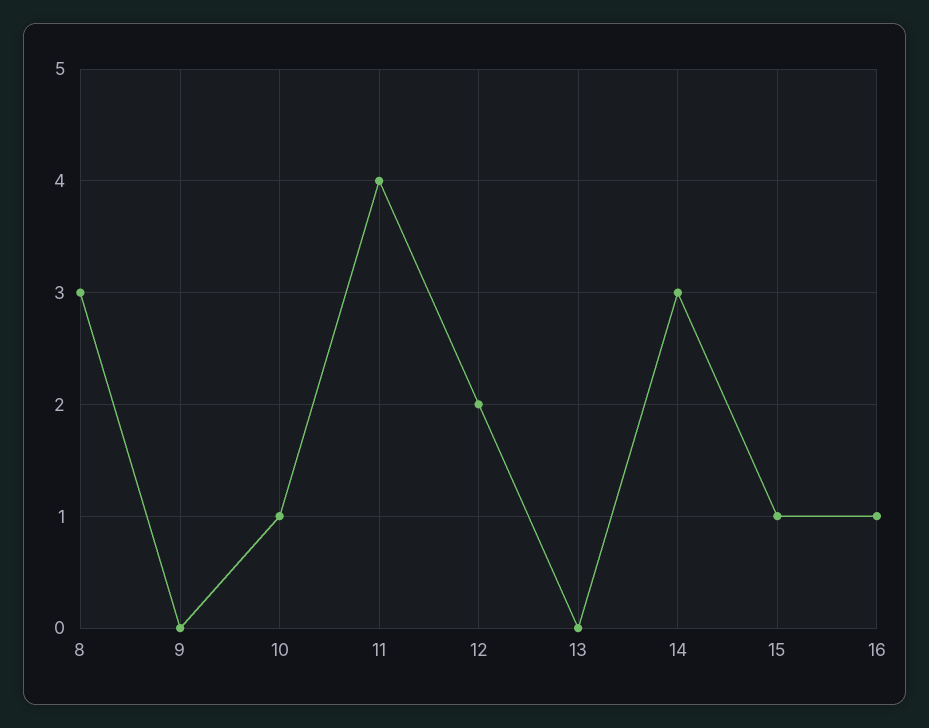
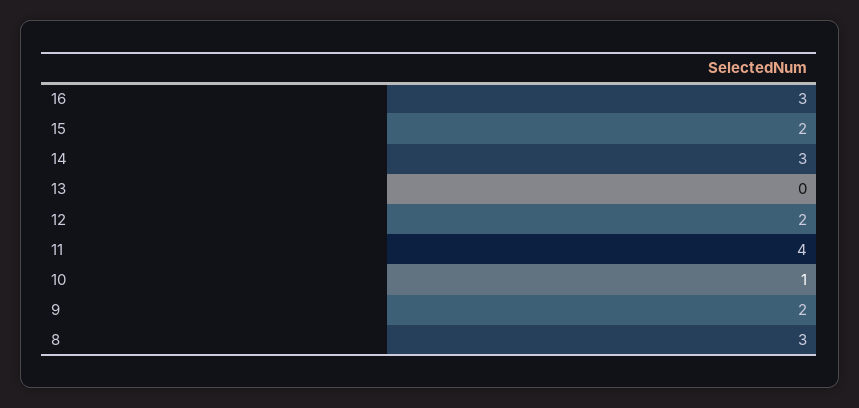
9: 0 -> 2
15: 1 -> 2
16: 1 -> 3

